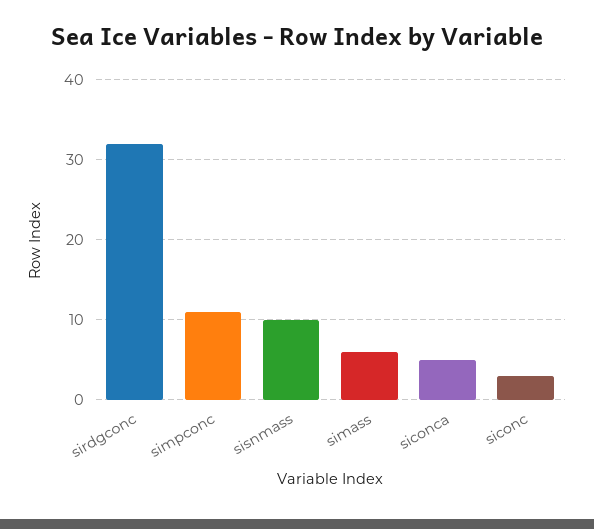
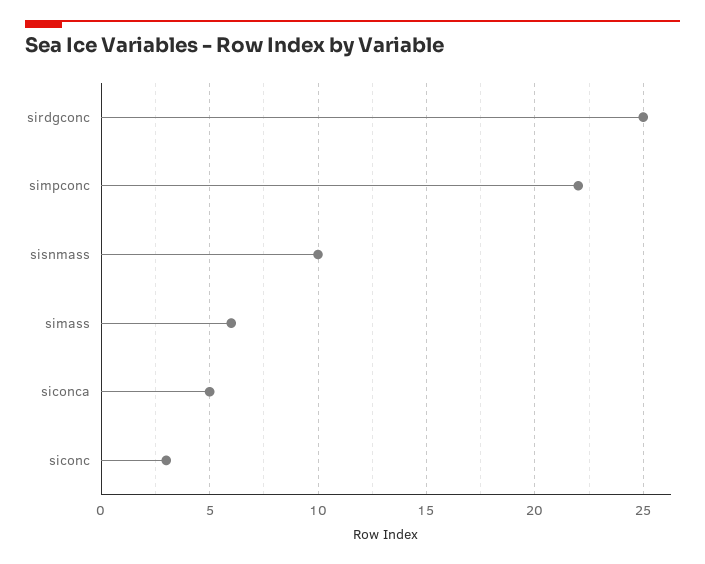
sirdgconc: 32 -> 25
simpconc: 11 -> 22

